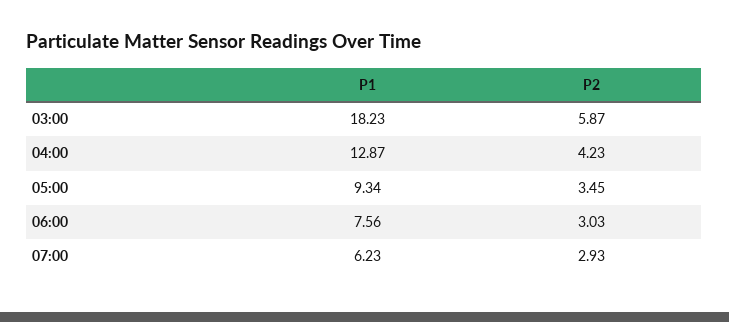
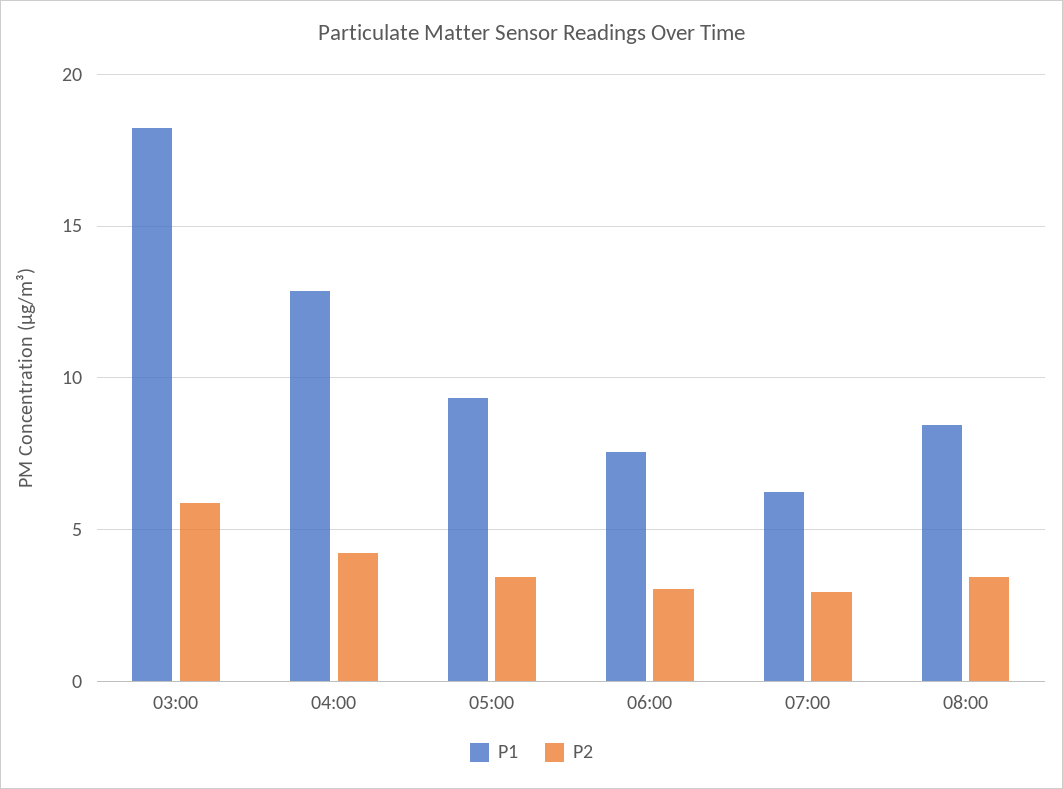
P1, 08:00: none -> 8.5
P2, 08:00: none -> 3.5

